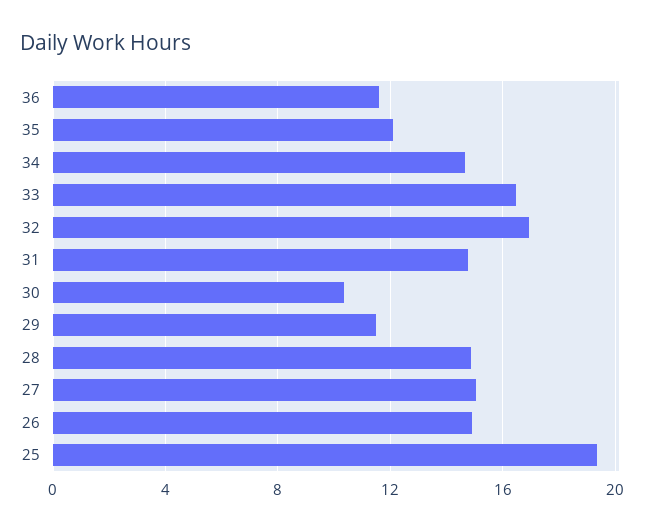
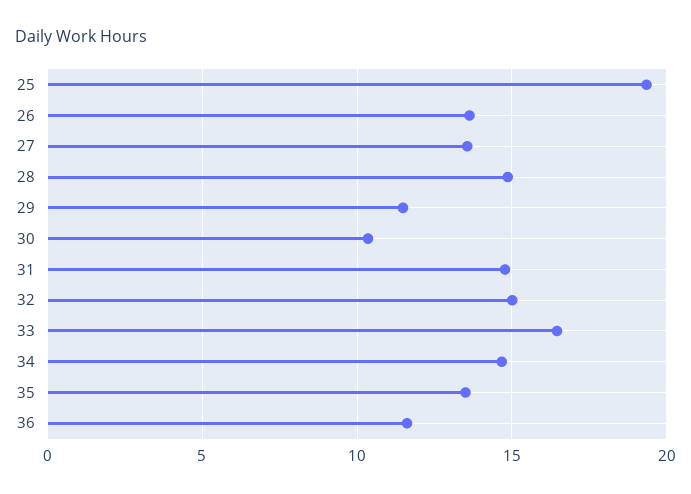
35: 12 -> 13.5
32: 17 -> 15
27: 15 -> 13.5
26: 15 -> 13.5

